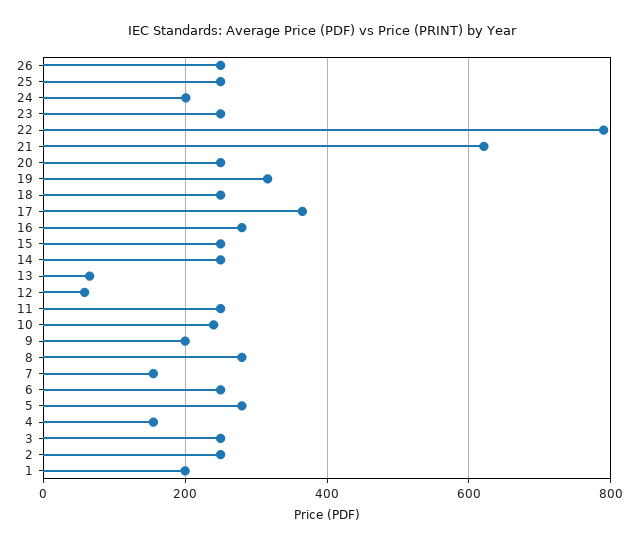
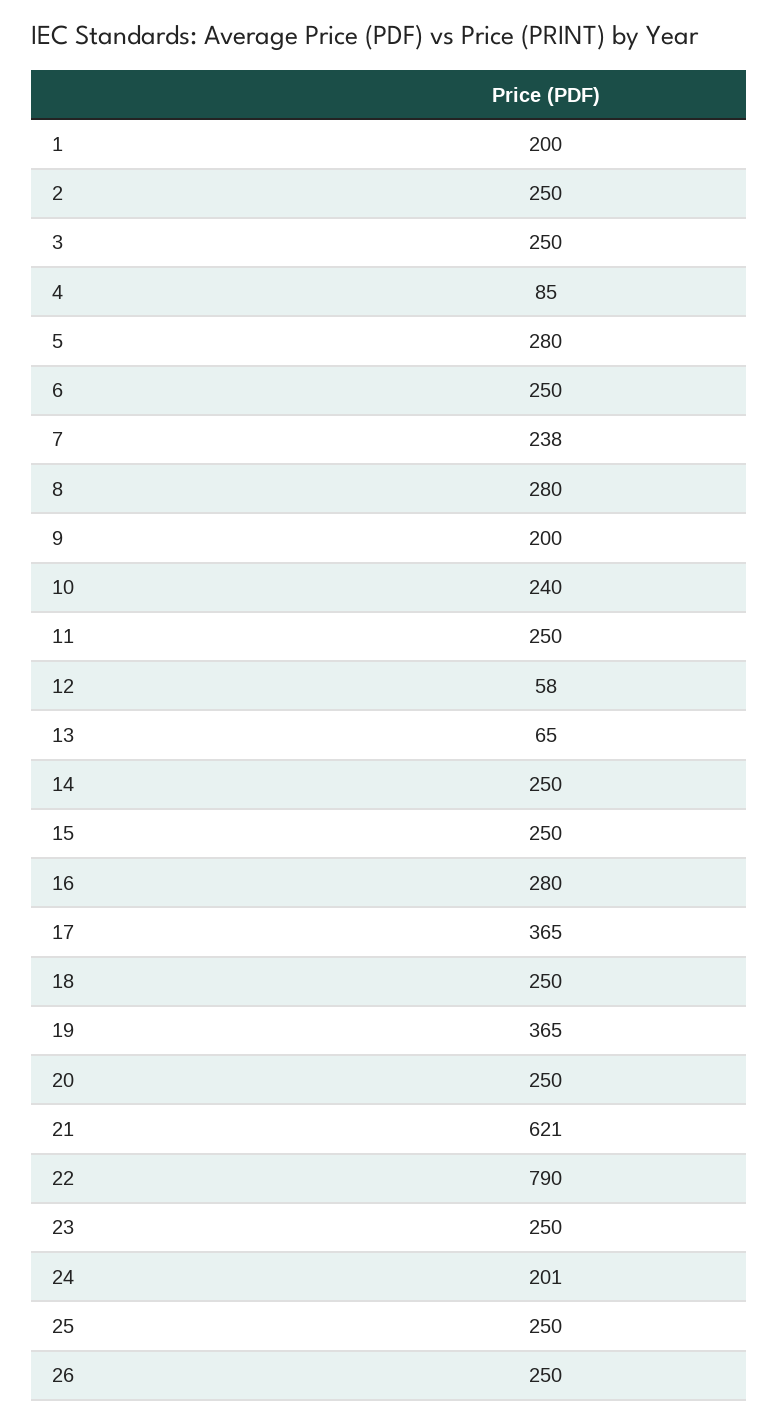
19: 320 -> 365
7: 160 -> 238
4: 160 -> 85

